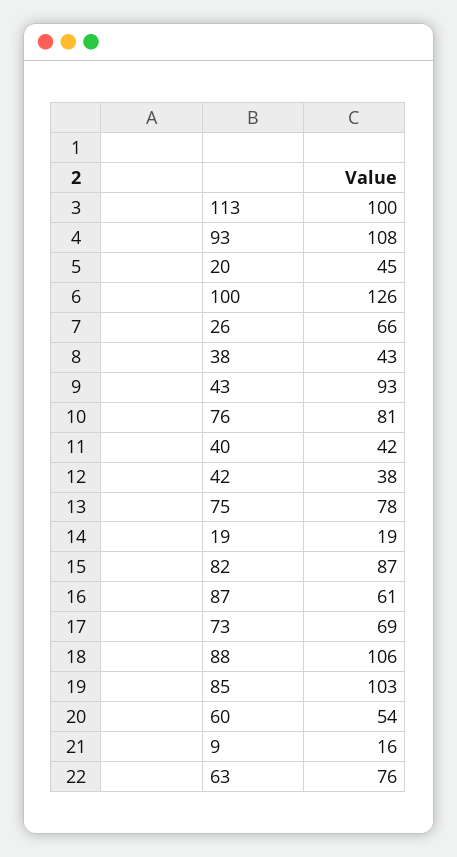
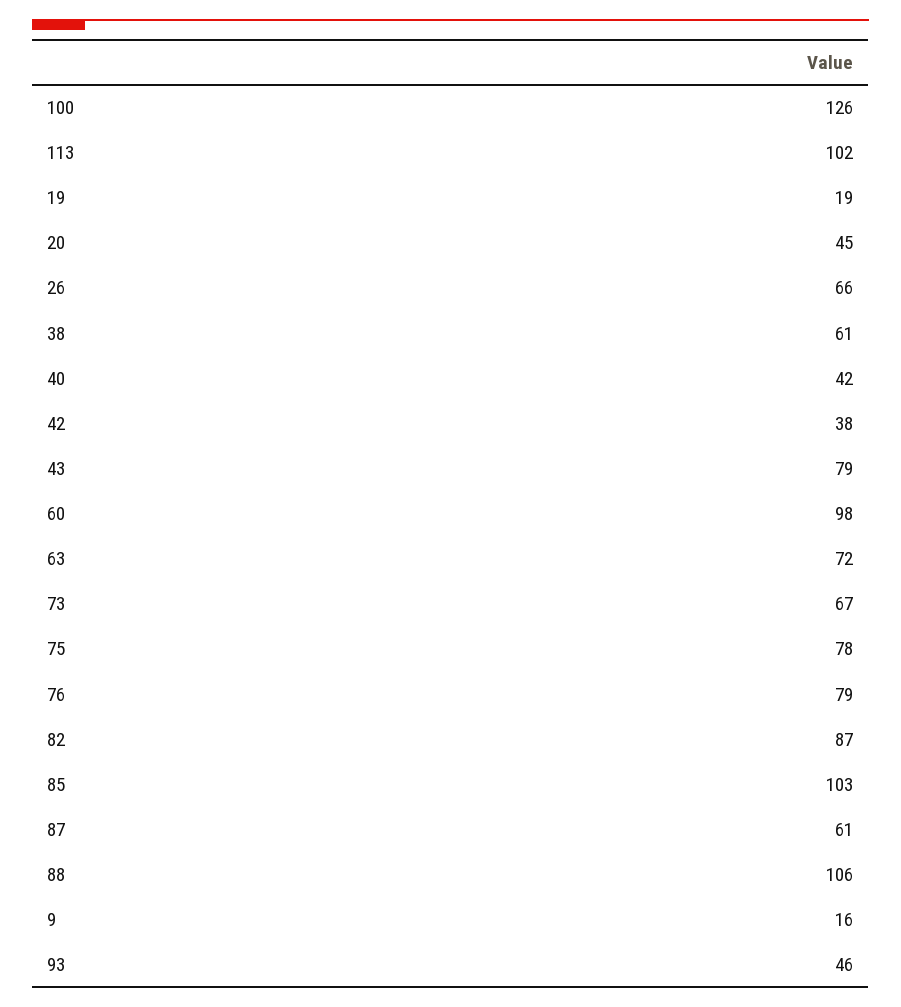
113: 100 -> 102
93: 108 -> 46
38: 43 -> 61
43: 93 -> 79
76: 81 -> 79
73: 69 -> 67
60: 54 -> 98
63: 76 -> 72

